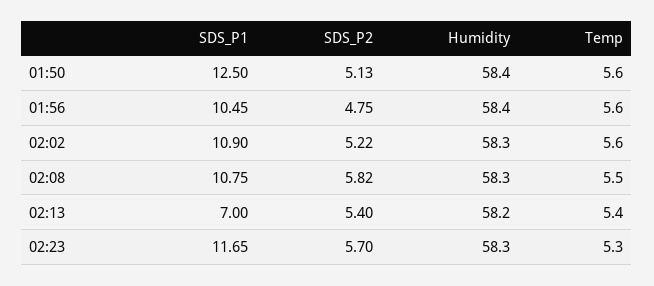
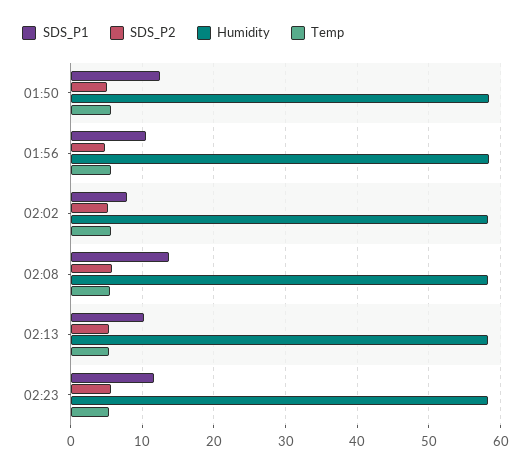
SDS_P1, 02:02: 10.9 -> 8
SDS_P1, 02:08: 10.75 -> 14
SDS_P1, 02:13: 7 -> 10

